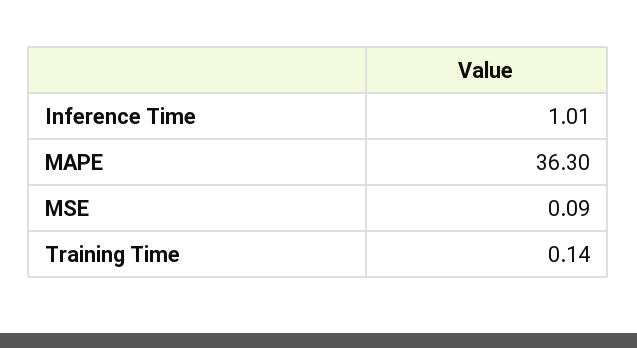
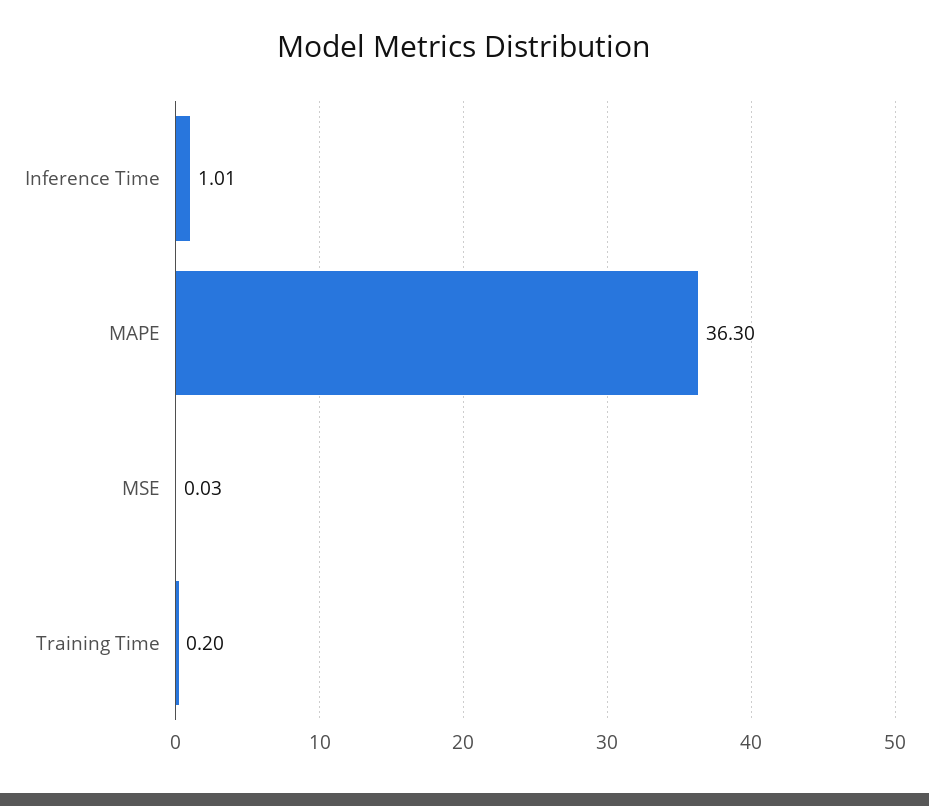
MSE: 0.09 -> 0.03
Training Time: 0.14 -> 0.2

